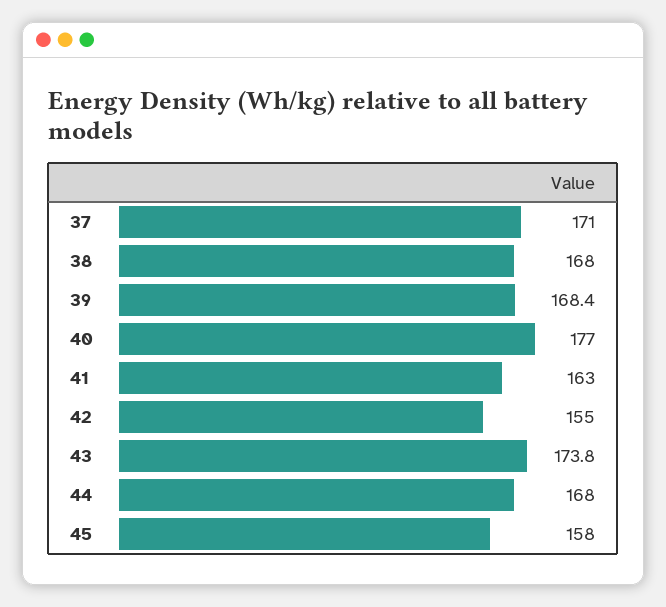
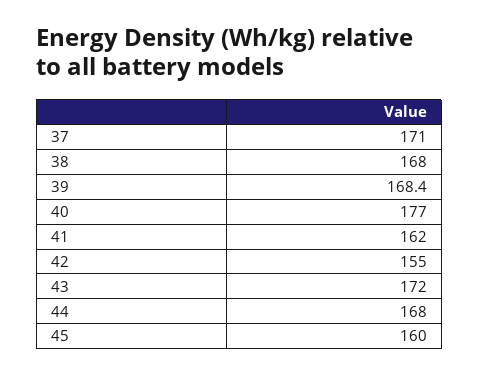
41: 163 -> 162
43: 173.8 -> 172
45: 158 -> 160

